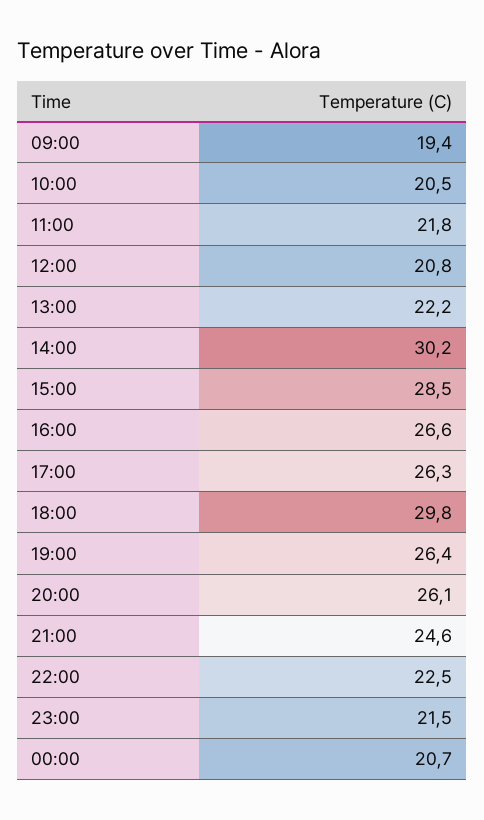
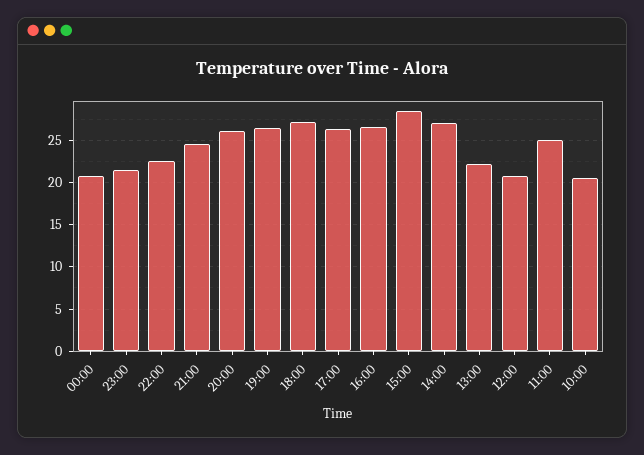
09:00: 19.4 -> none
11:00: 21.8 -> 25
14:00: 30.2 -> 27
18:00: 29.8 -> 27

